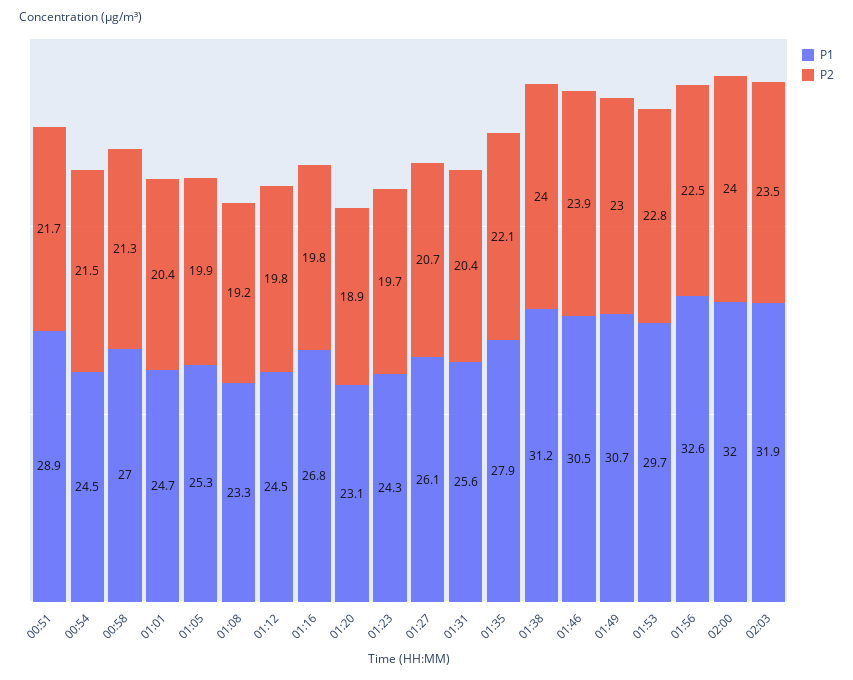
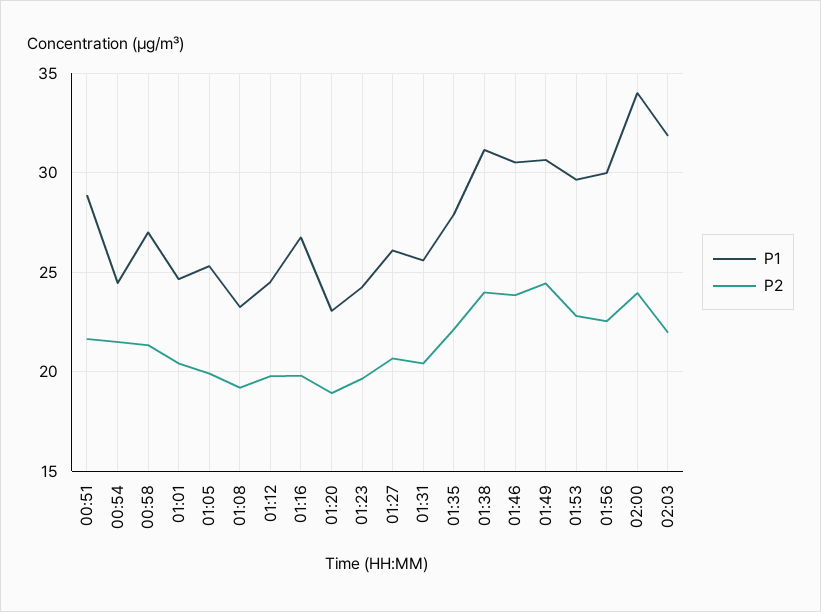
P2, 01:49: 23 -> 24.5
P1, 01:56: 32.6 -> 30
P1, 02:00: 32 -> 34
P2, 02:03: 23.5 -> 22

